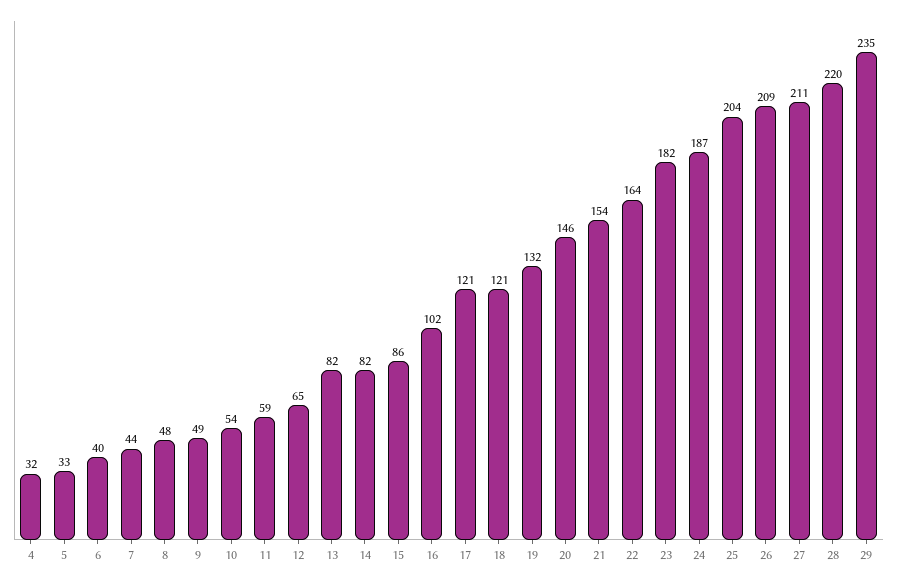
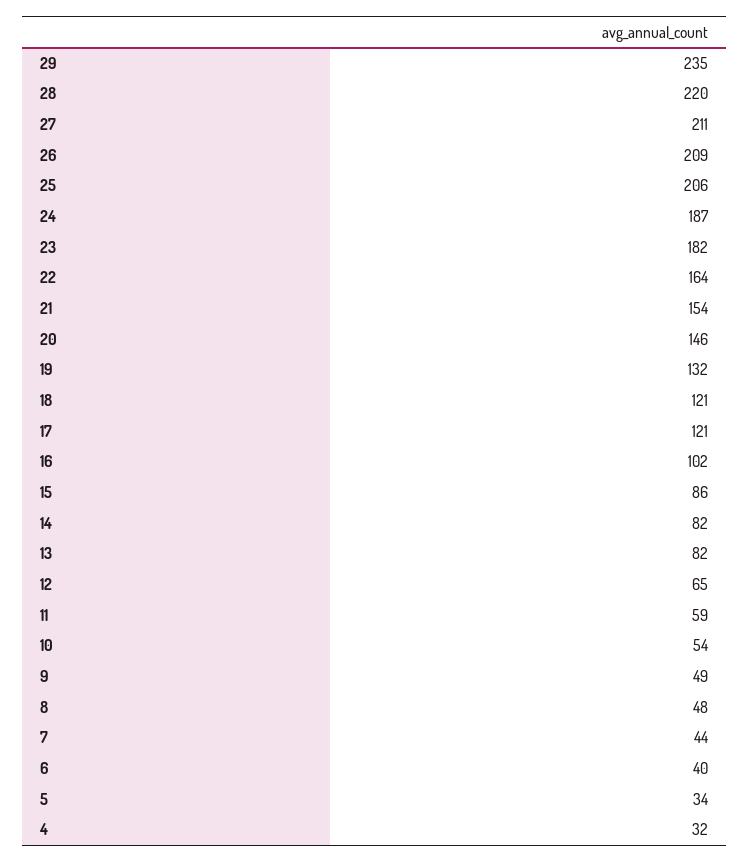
5: 33 -> 34
25: 204 -> 206

